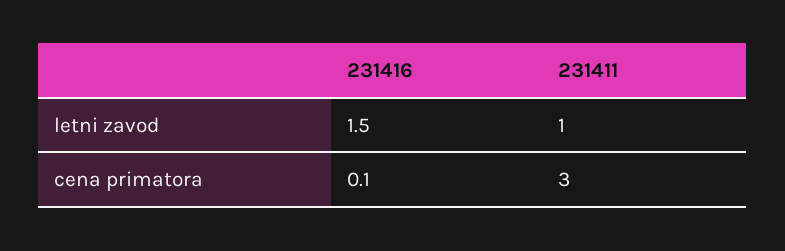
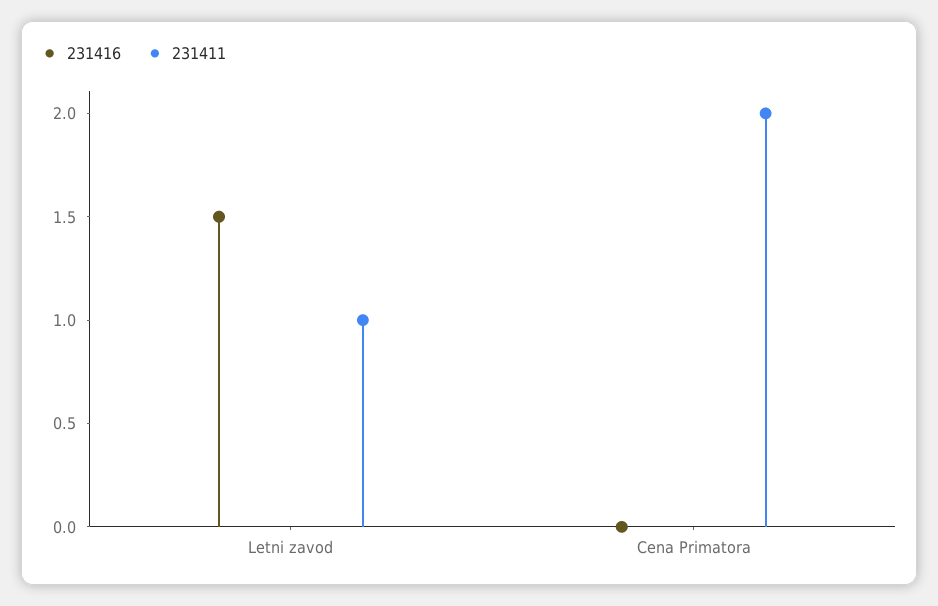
231416, cena primatora: 0.1 -> 0
231411, cena primatora: 3 -> 2

